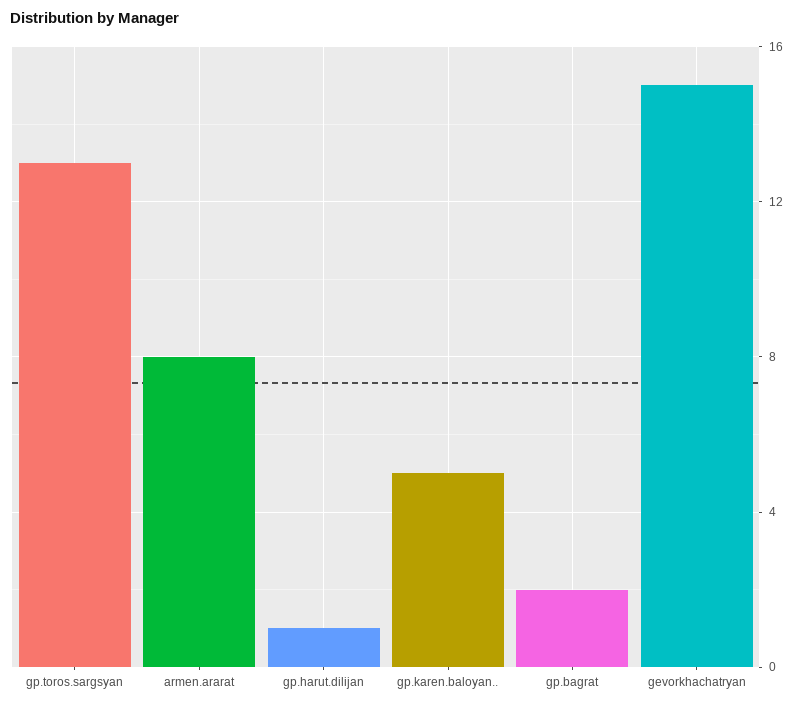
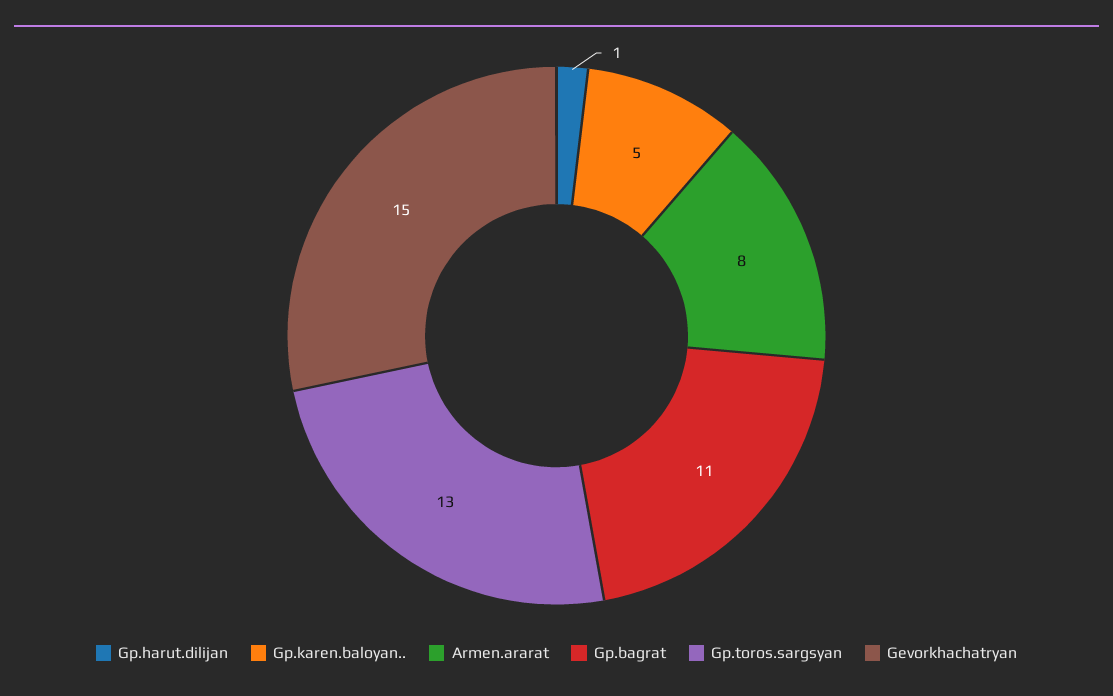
gp.bagrat: 2 -> 11

